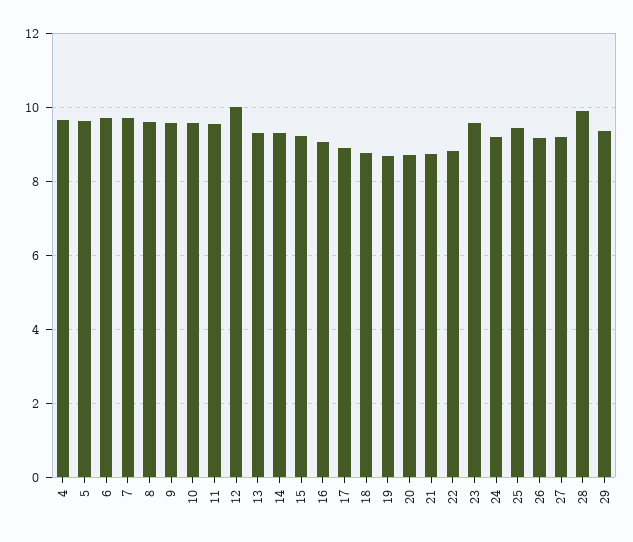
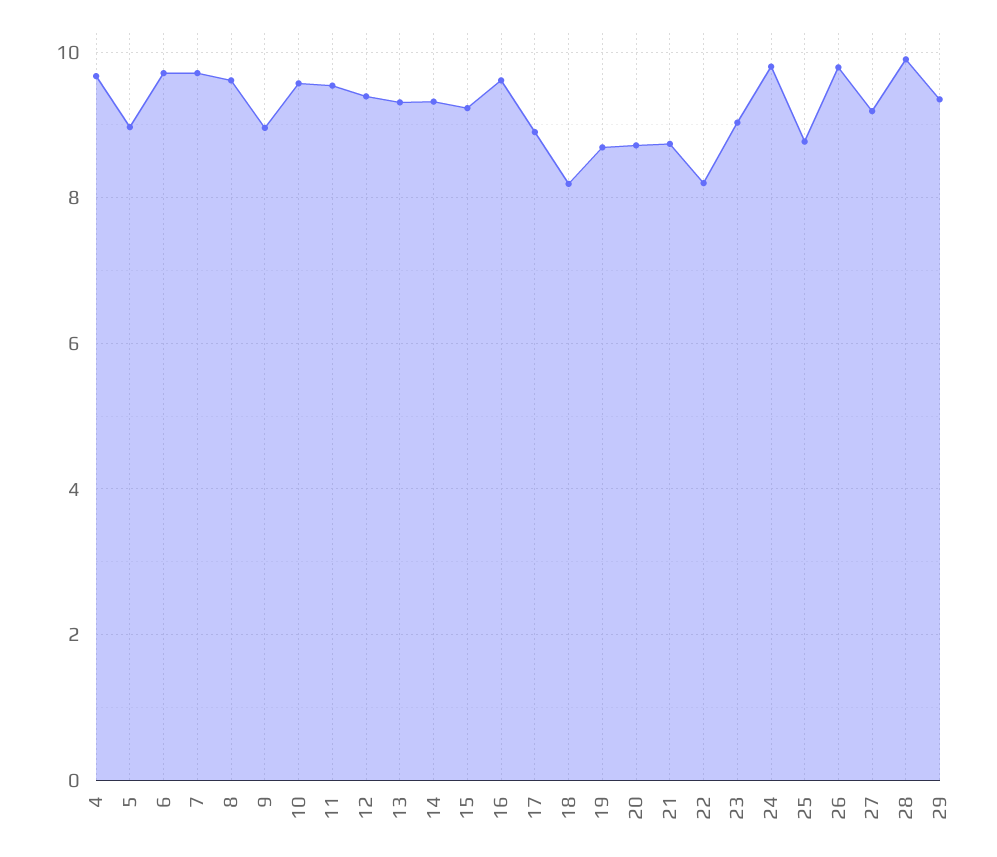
5: 9.6 -> 9
9: 9.6 -> 9
12: 10 -> 9.4
16: 9 -> 9.6
18: 8.8 -> 8.2
22: 8.8 -> 8.2
23: 9.6 -> 9
24: 9.2 -> 9.8
25: 9.4 -> 8.8
26: 9.2 -> 9.8

